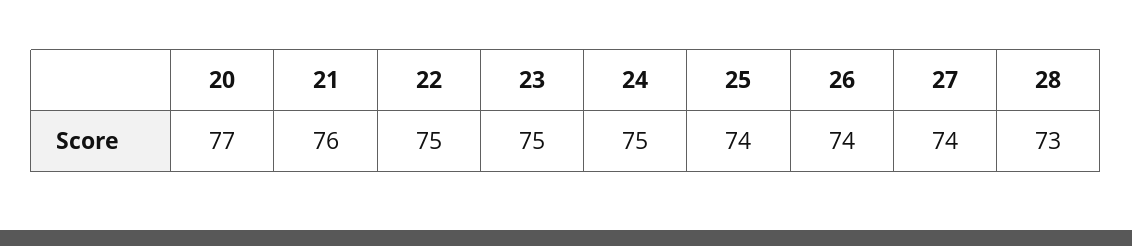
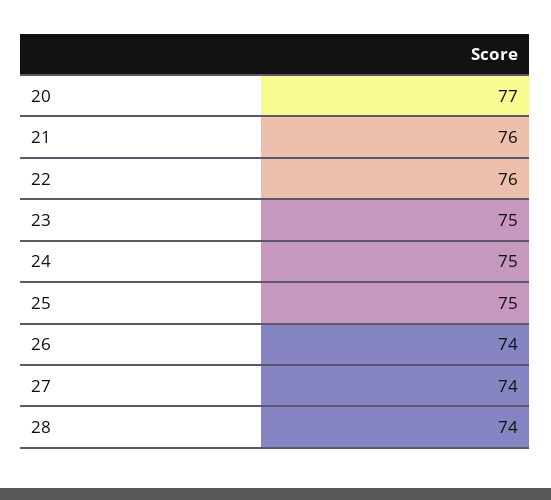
22: 75 -> 76
25: 74 -> 75
28: 73 -> 74

